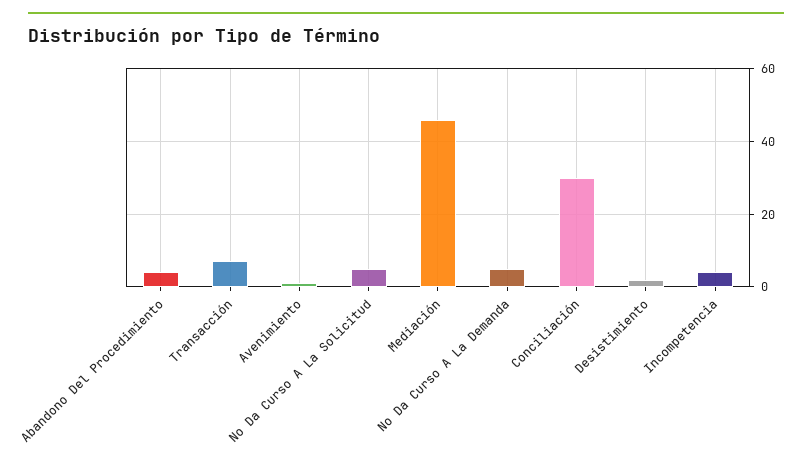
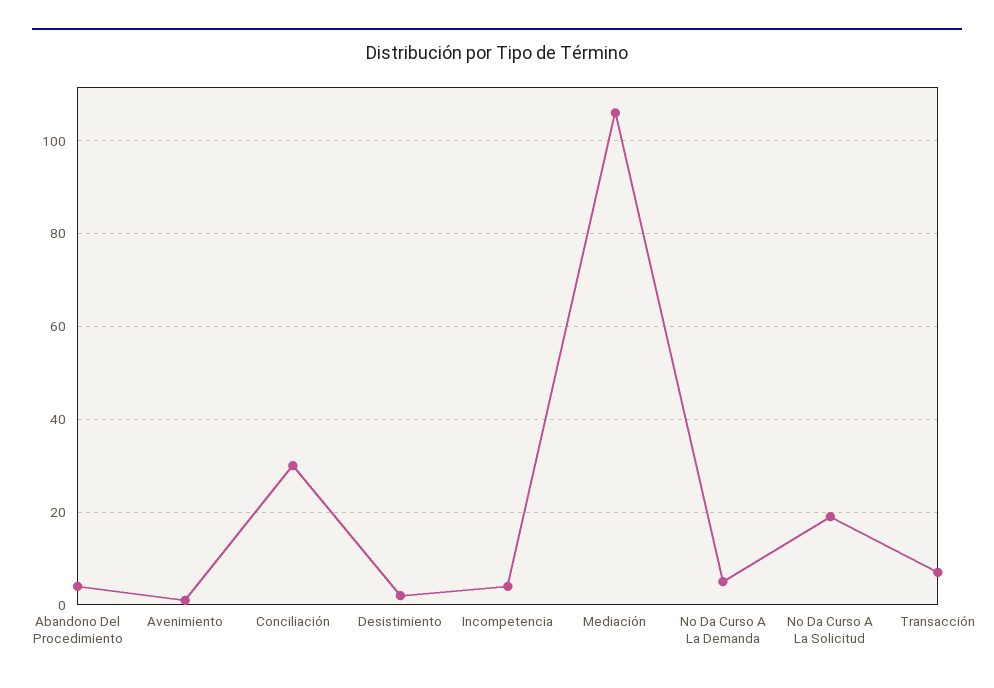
No Da Curso A La Solicitud: 5 -> 20
Mediación: 45 -> 105

